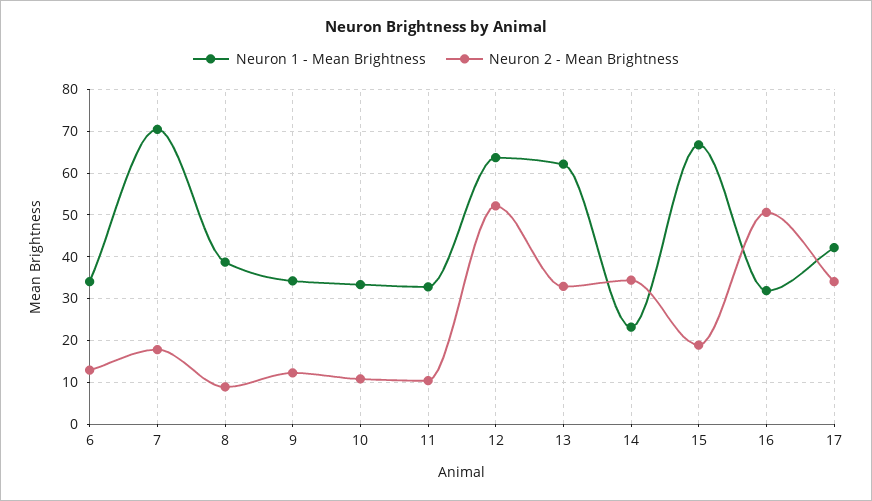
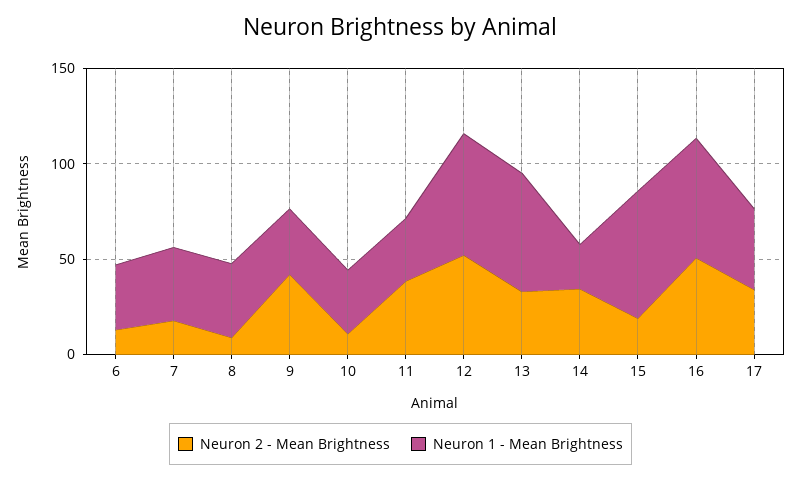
Neuron 1 - Mean Brightness, 7: 70 -> 40
Neuron 2 - Mean Brightness, 9: 12 -> 40
Neuron 2 - Mean Brightness, 11: 10 -> 40
Neuron 1 - Mean Brightness, 16: 32 -> 60

